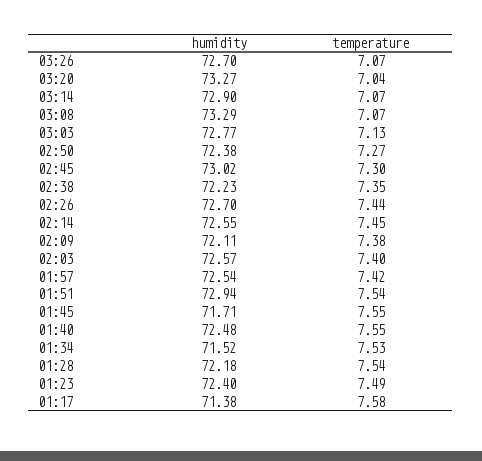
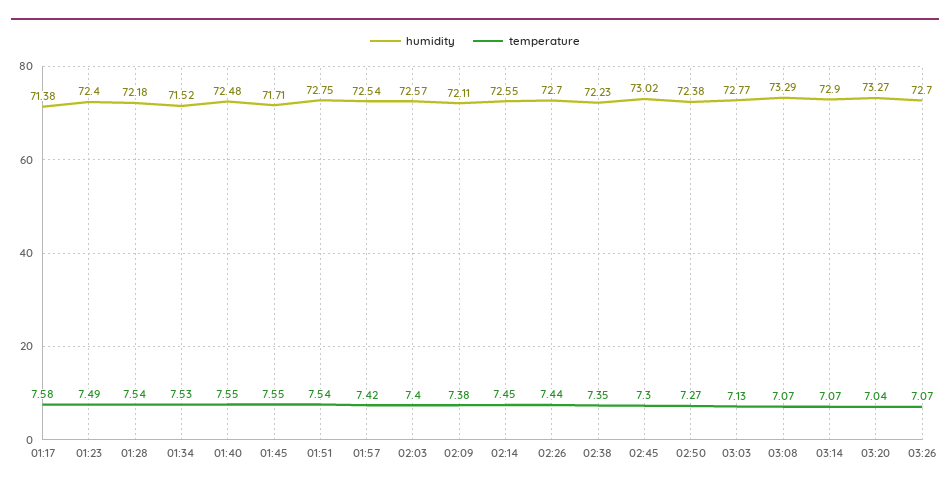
humidity, 01:51: 72.94 -> 72.75

